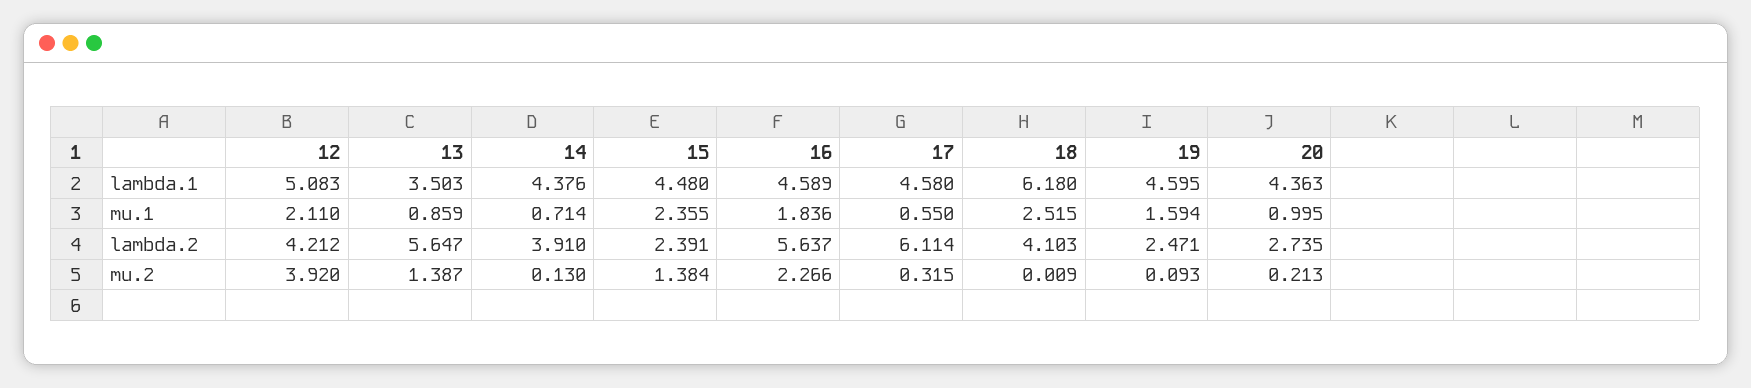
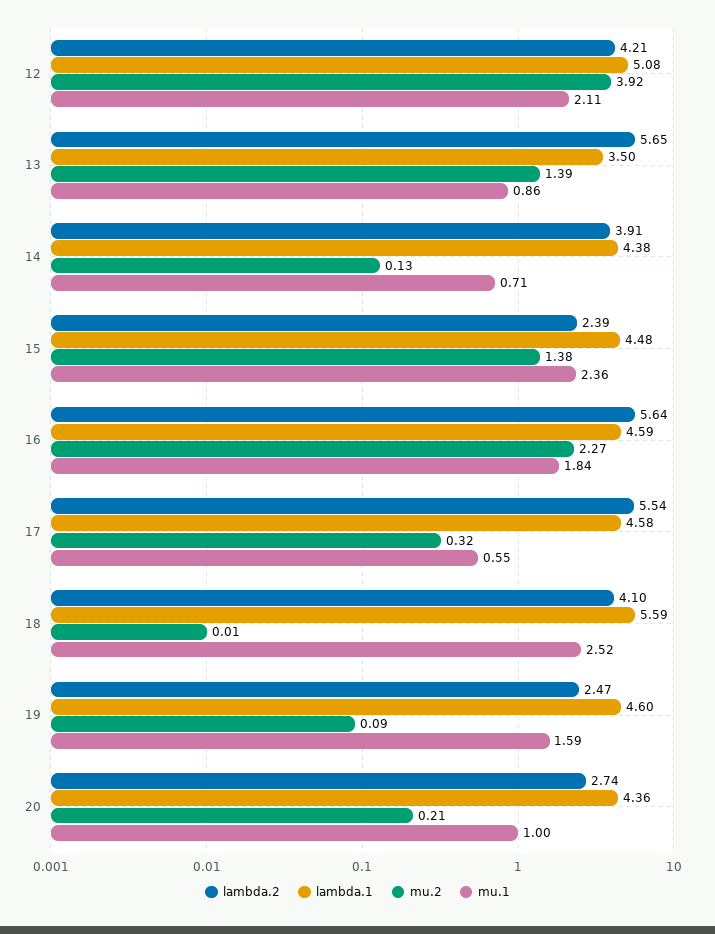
lambda.1, 18: 6.18 -> 5.59
lambda.2, 17: 6.114 -> 5.54

